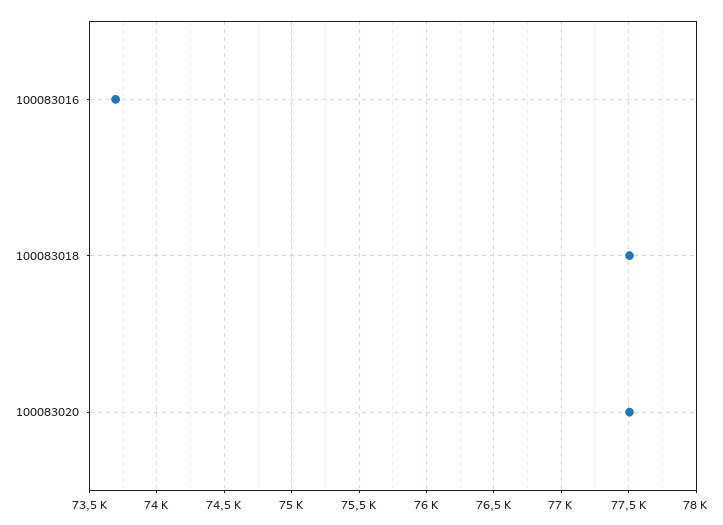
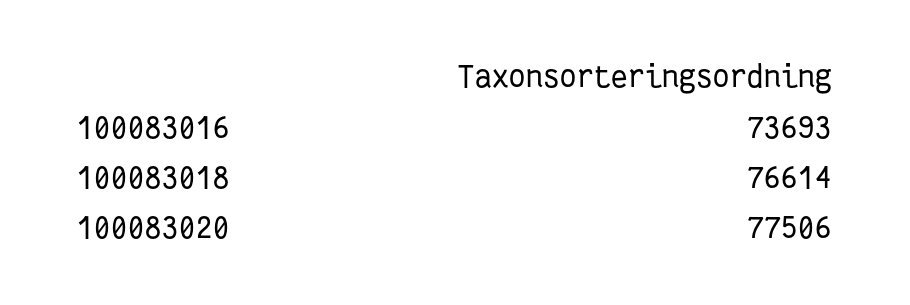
100083018: 77500 -> 76614

